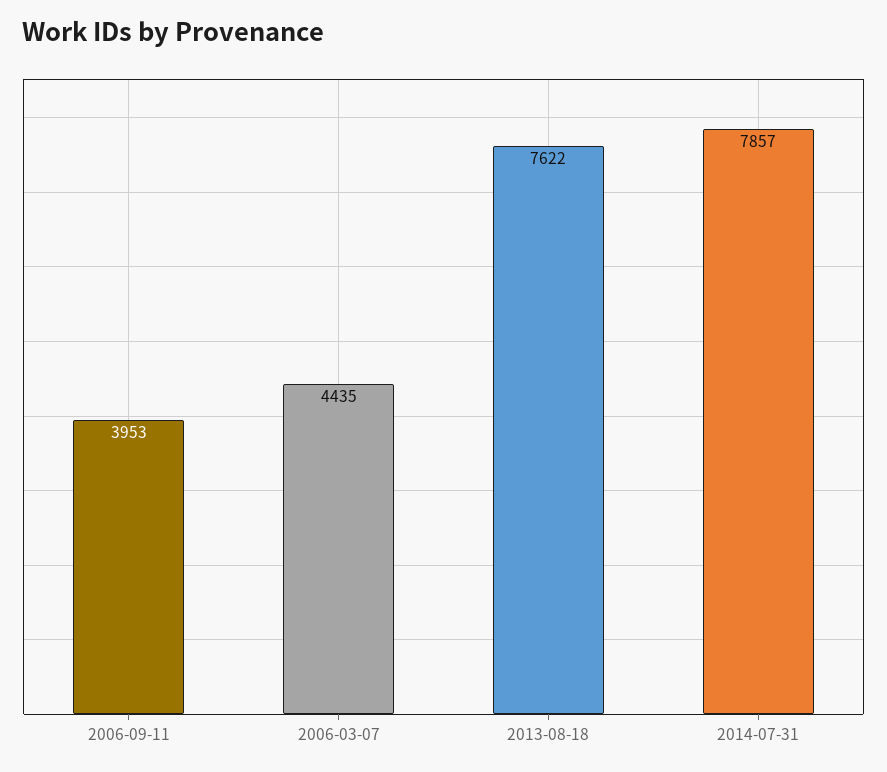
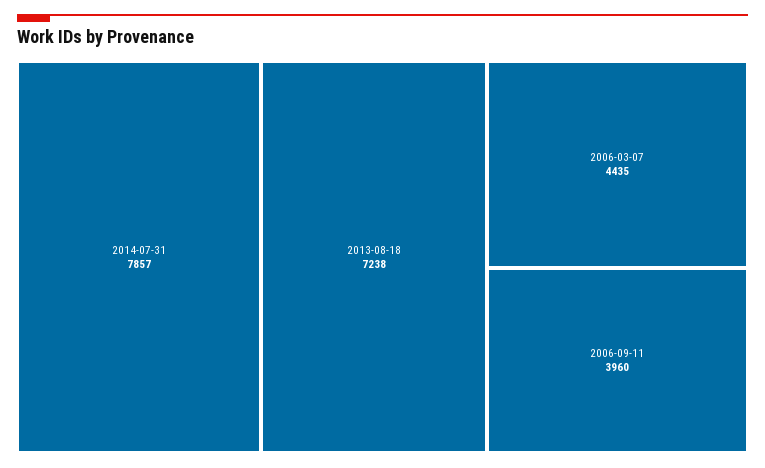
2006-09-11: 3953 -> 3960
2013-08-18: 7622 -> 7238

